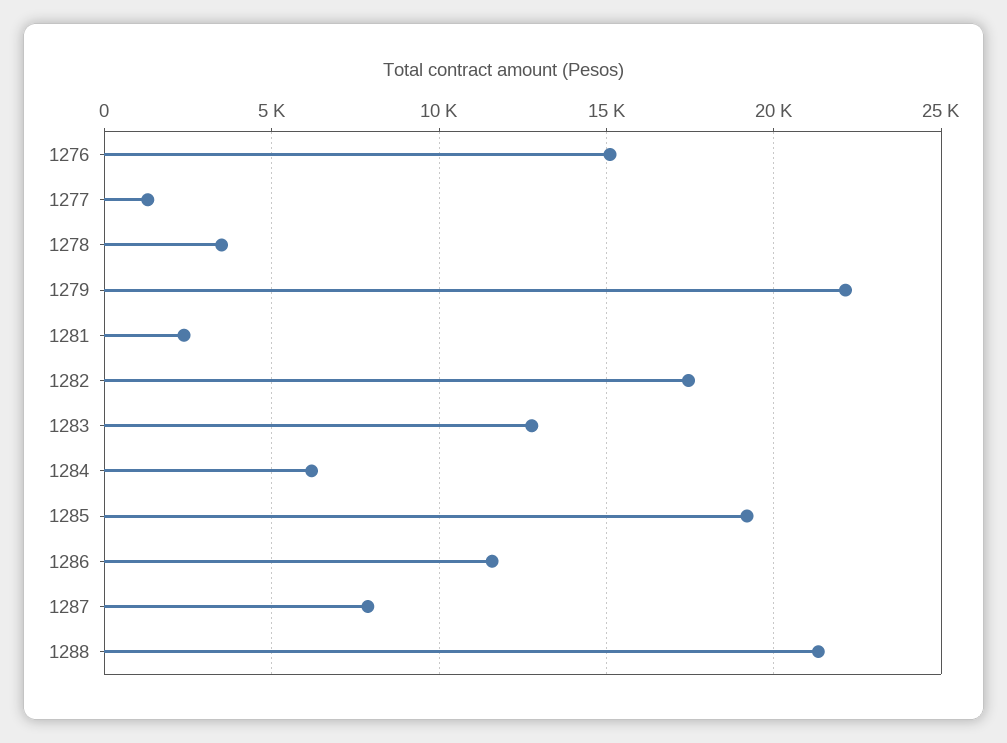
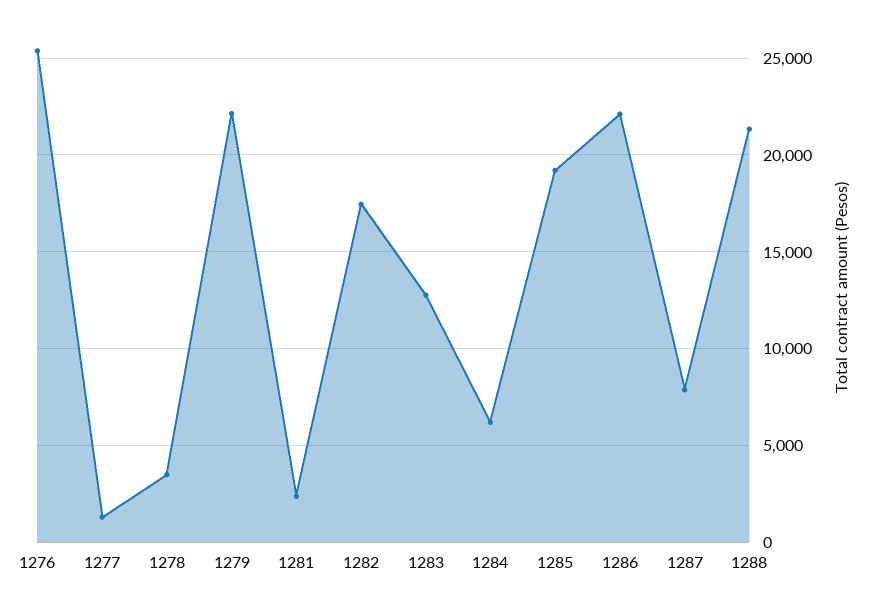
1276: 15000 -> 25500
1286: 11500 -> 22000

